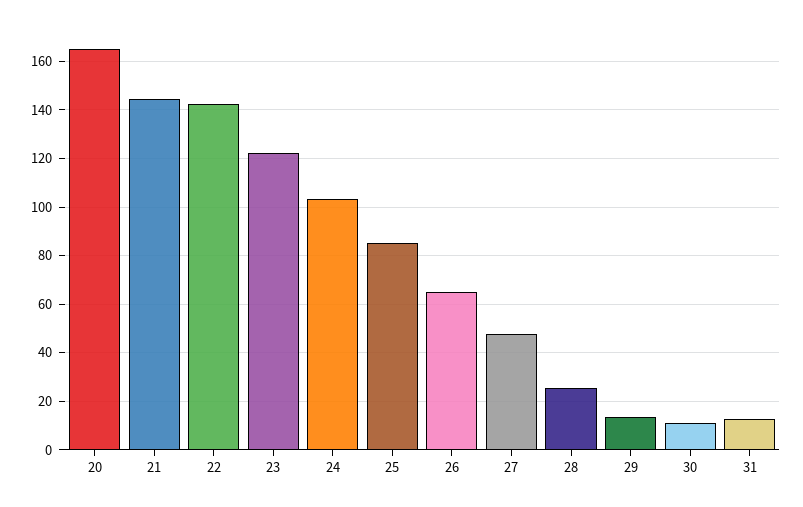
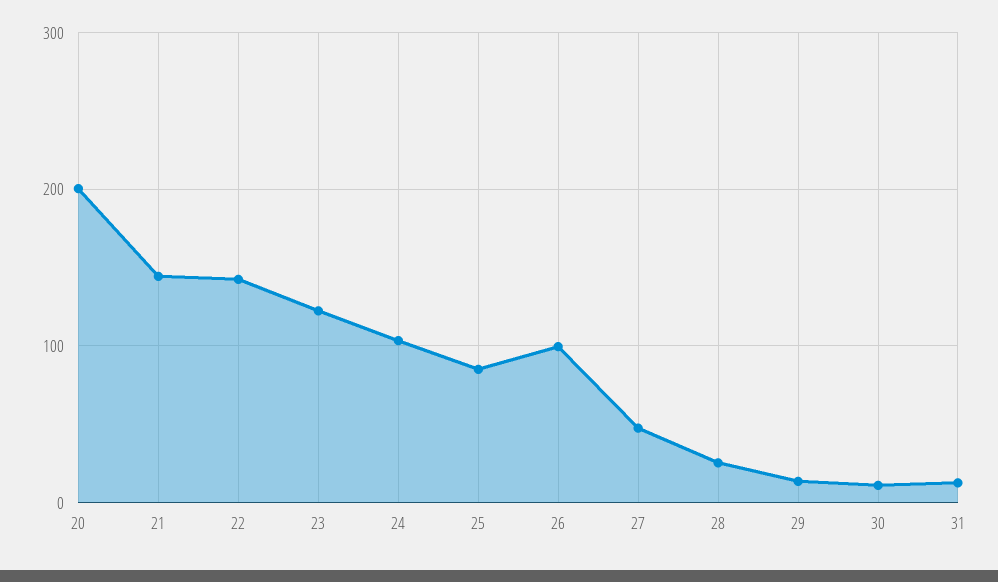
20: 165 -> 200
26: 65 -> 100

